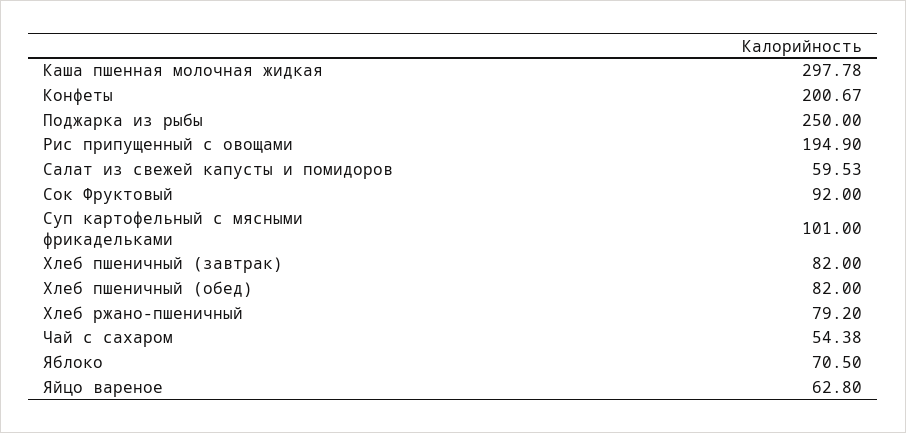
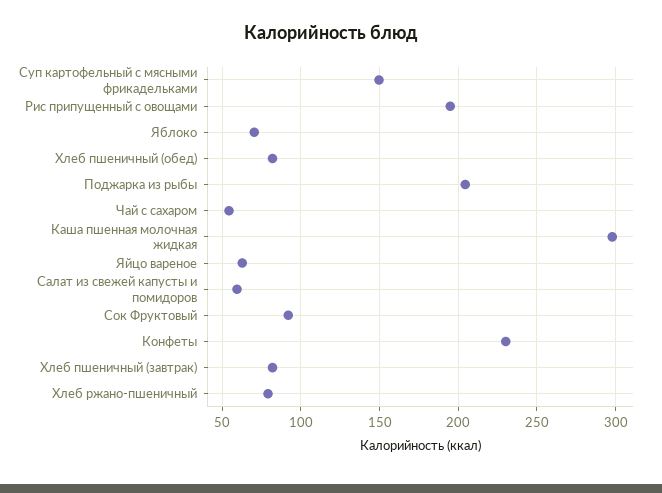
Конфеты: 200.67 -> 230
Поджарка из рыбы: 250 -> 205
Суп картофельный с мясными фрикадельками: 101 -> 150

